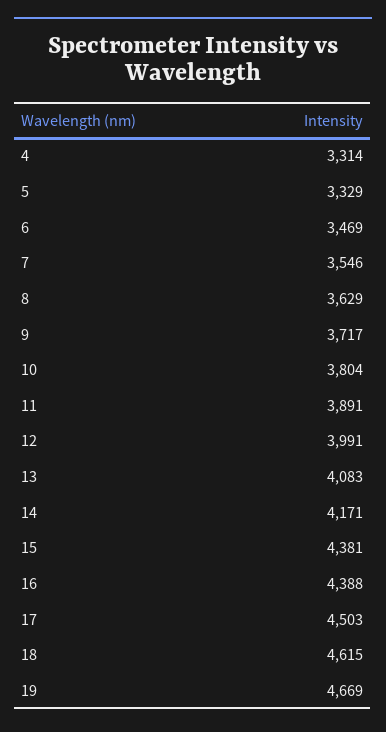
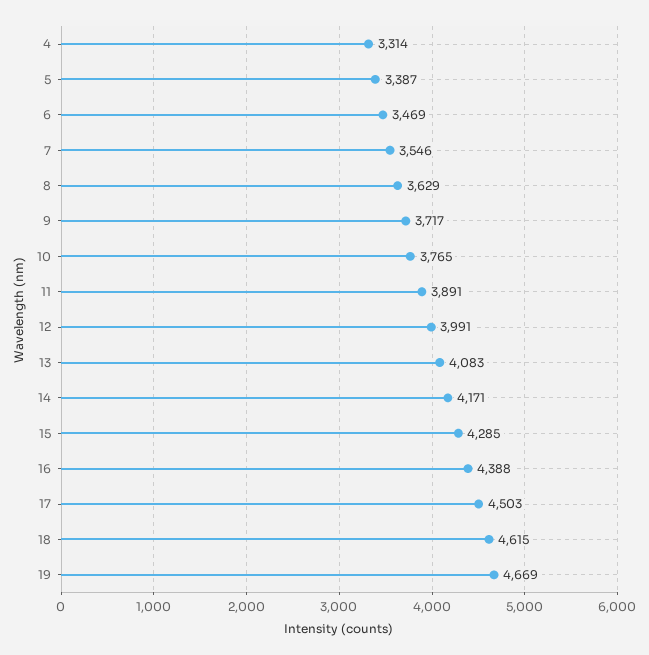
5: 3329 -> 3387
10: 3804 -> 3765
15: 4381 -> 4285

